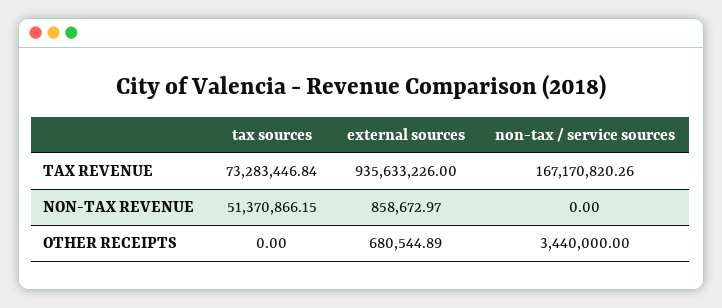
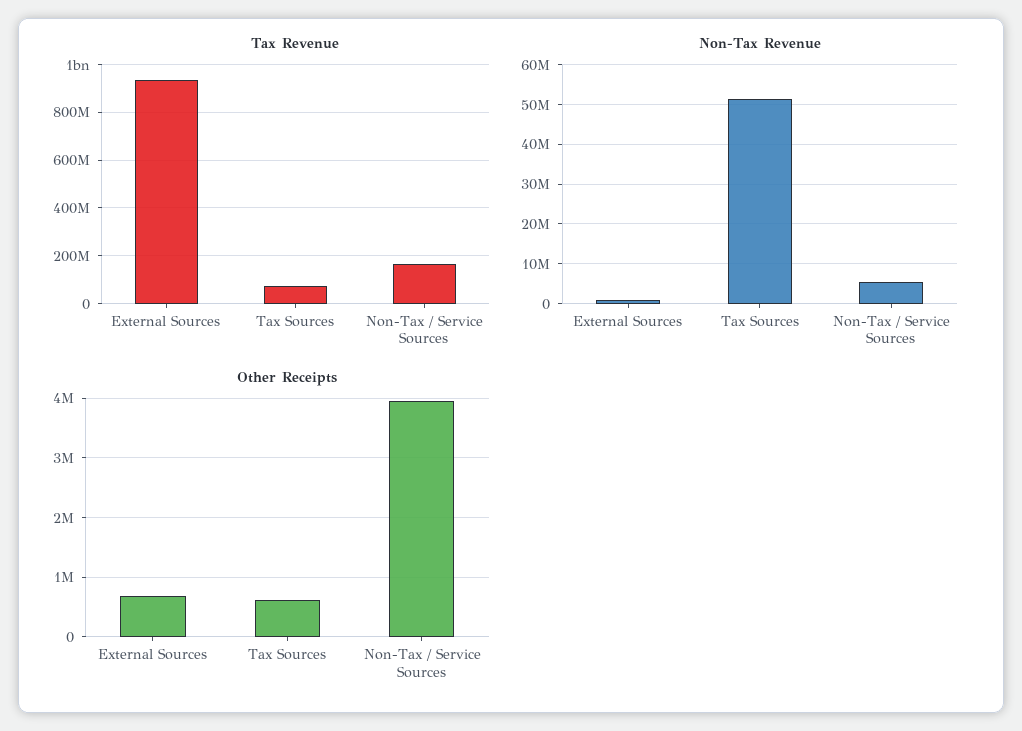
NON-TAX REVENUE, non-tax / service sources: 0 -> 6000000
OTHER RECEIPTS, tax sources: 0 -> 600000
OTHER RECEIPTS, non-tax / service sources: 3440000 -> 4000000

